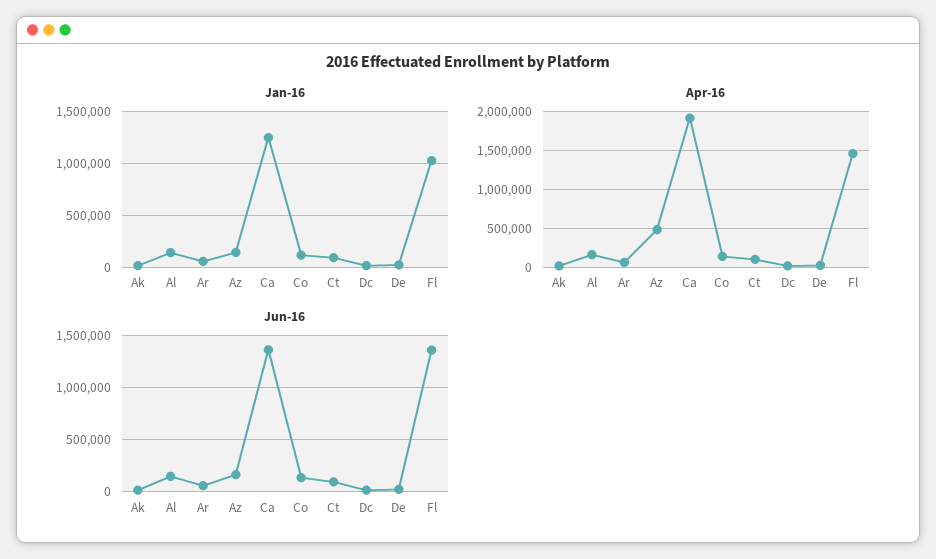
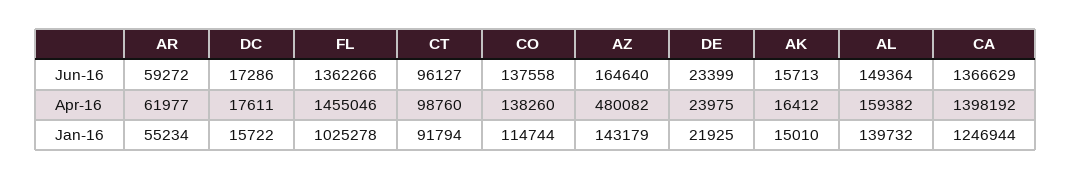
Apr-16, Ca: 1900000 -> 1398192

